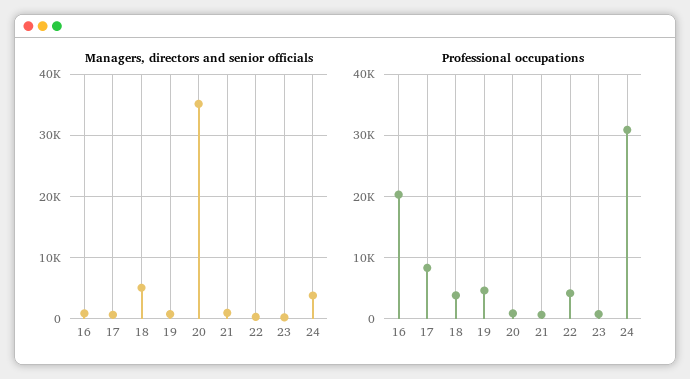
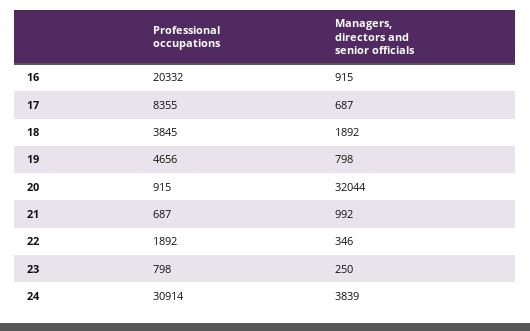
Managers, directors and senior officials, 18: 5000 -> 1892
Managers, directors and senior officials, 20: 35000 -> 32044
Professional occupations, 22: 4000 -> 1892

